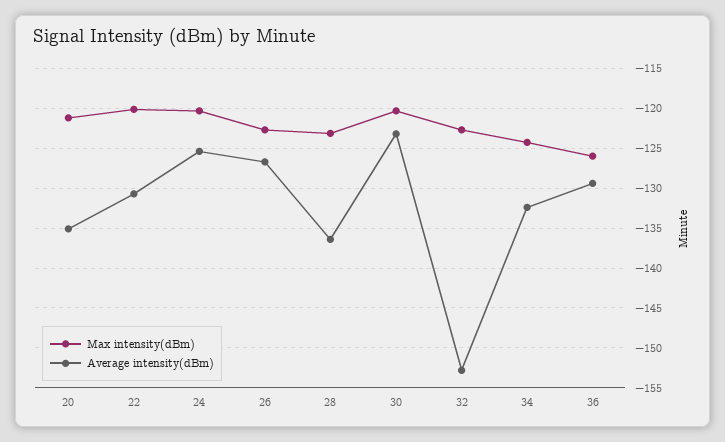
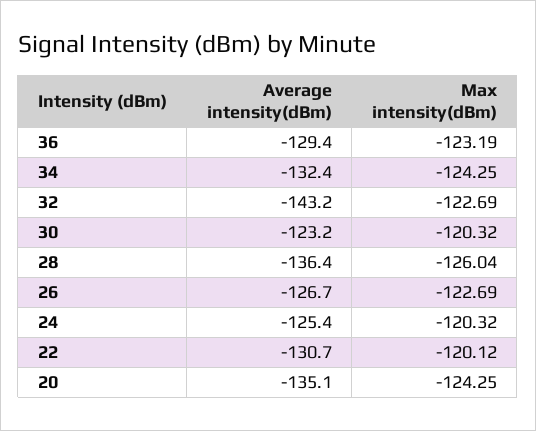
Max intensity(dBm), 20: -121 -> -124.25
Max intensity(dBm), 28: -123 -> -126.04
Average intensity(dBm), 32: -153 -> -143.2
Max intensity(dBm), 36: -126 -> -123.19

